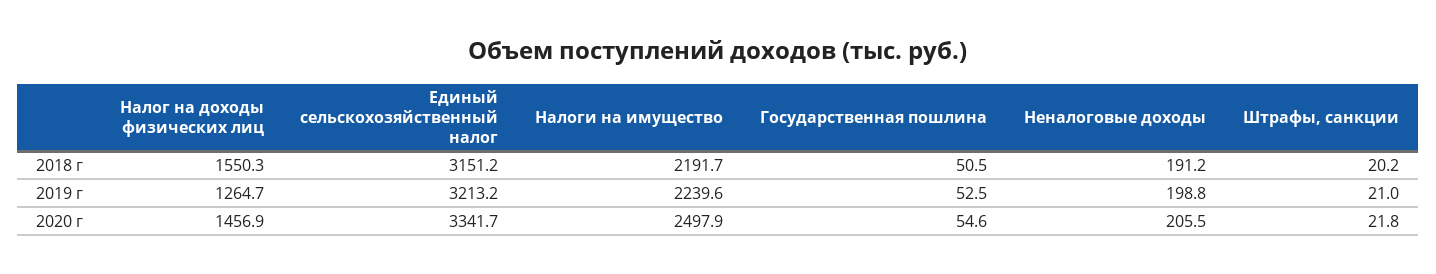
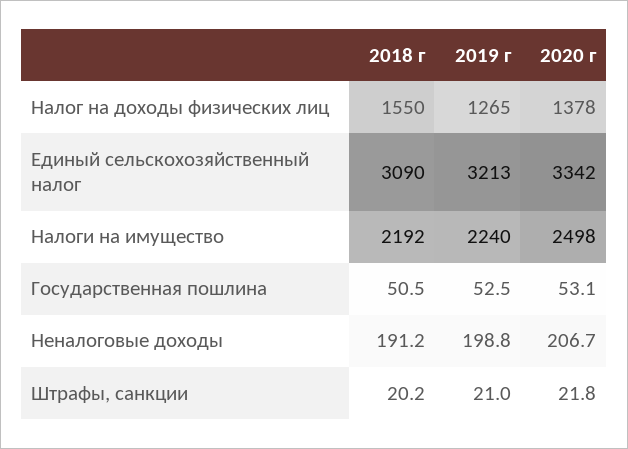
Единый сельскохозяйственный налог, 2018 г: 3151.2 -> 3090
Налог на доходы физических лиц, 2020 г: 1456.9 -> 1378
Государственная пошлина, 2020 г: 54.6 -> 53.1
Неналоговые доходы, 2020 г: 205.5 -> 206.7

